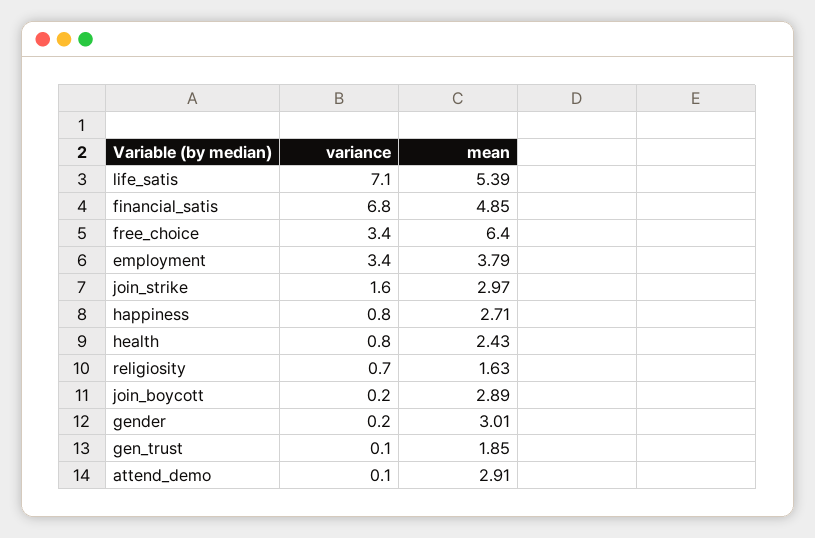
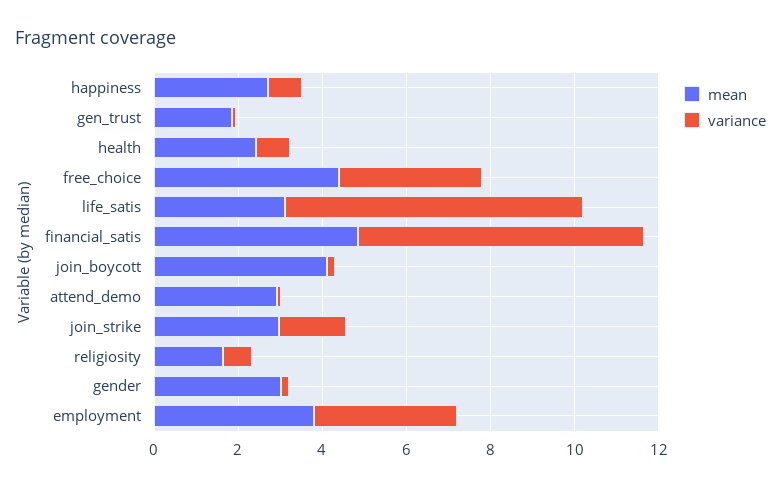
mean, life_satis: 5.39 -> 3
mean, free_choice: 6.4 -> 4.5
mean, join_boycott: 2.89 -> 4

